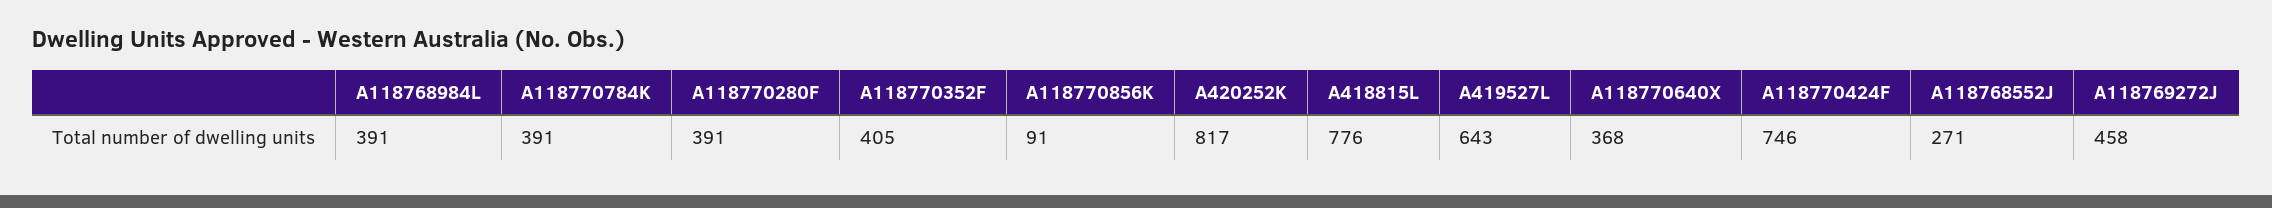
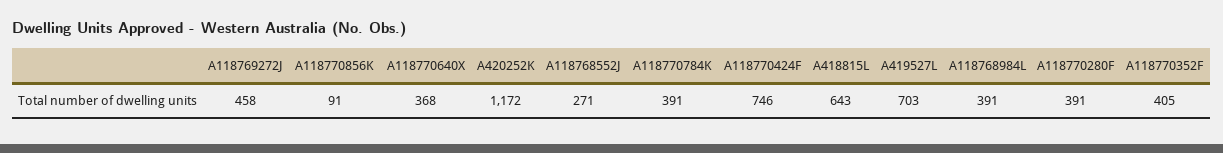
A420252K: 817 -> 1172
A418815L: 776 -> 643
A419527L: 643 -> 703

